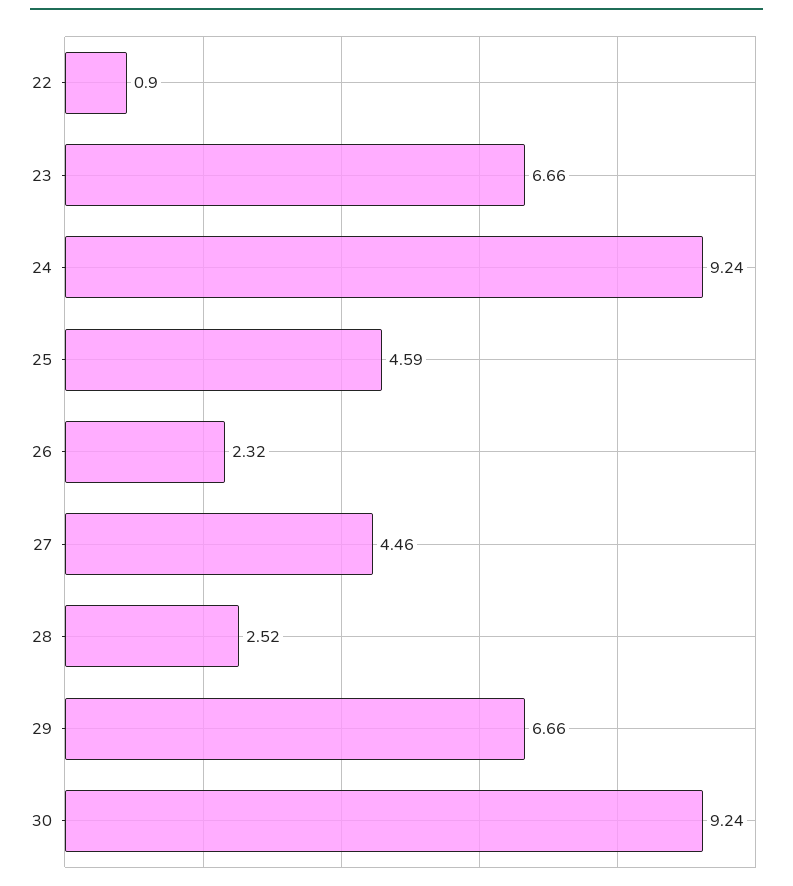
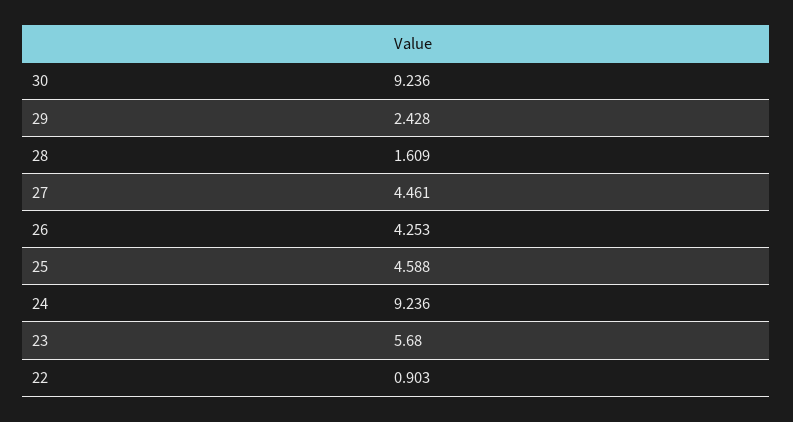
23: 6.66 -> 5.68
26: 2.32 -> 4.253
28: 2.52 -> 1.609
29: 6.66 -> 2.428

